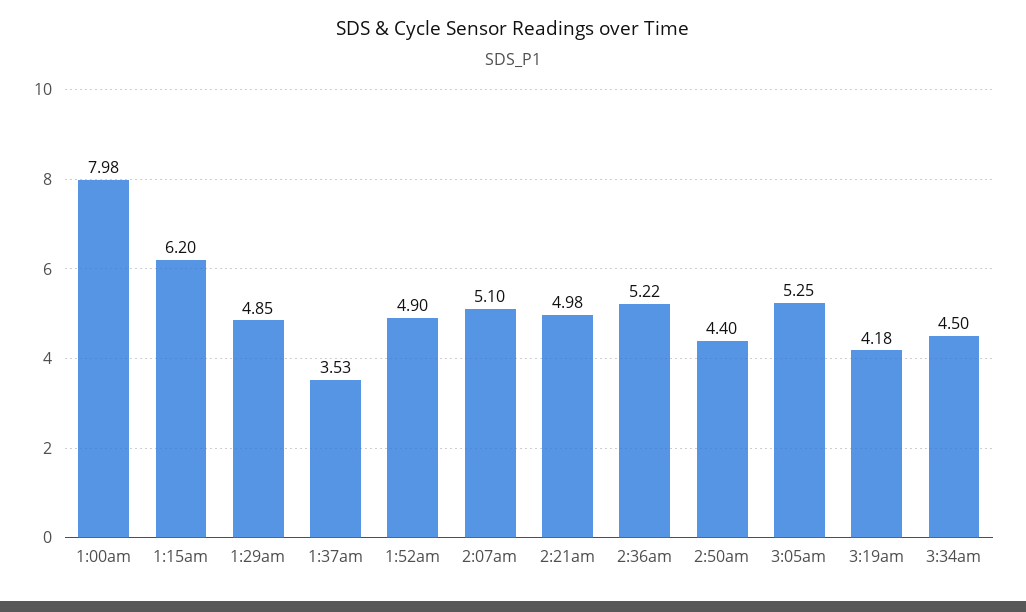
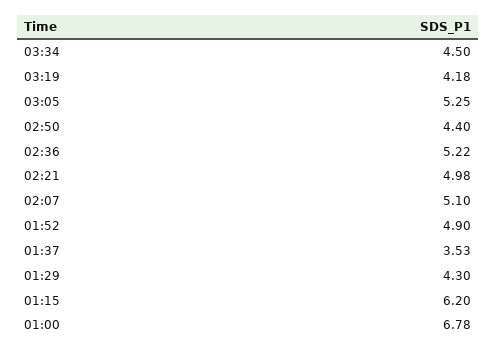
1:00am: 7.98 -> 6.78
1:29am: 4.85 -> 4.3

